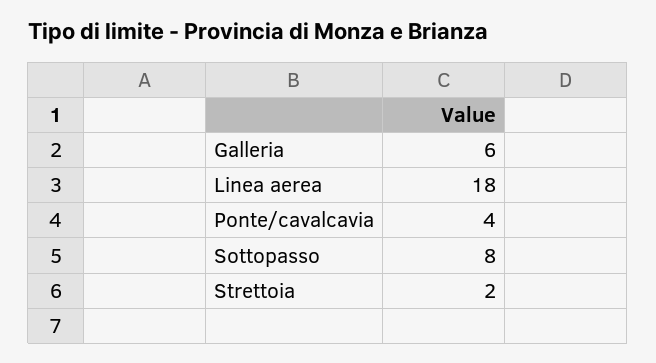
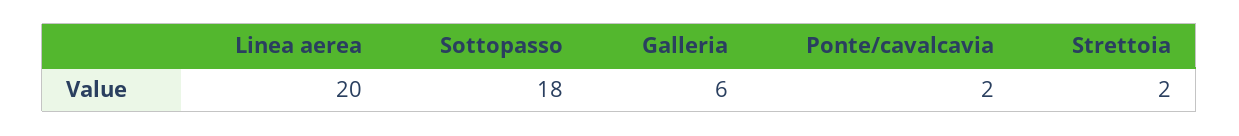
Linea aerea: 18 -> 20
Ponte/cavalcavia: 4 -> 2
Sottopasso: 8 -> 18

